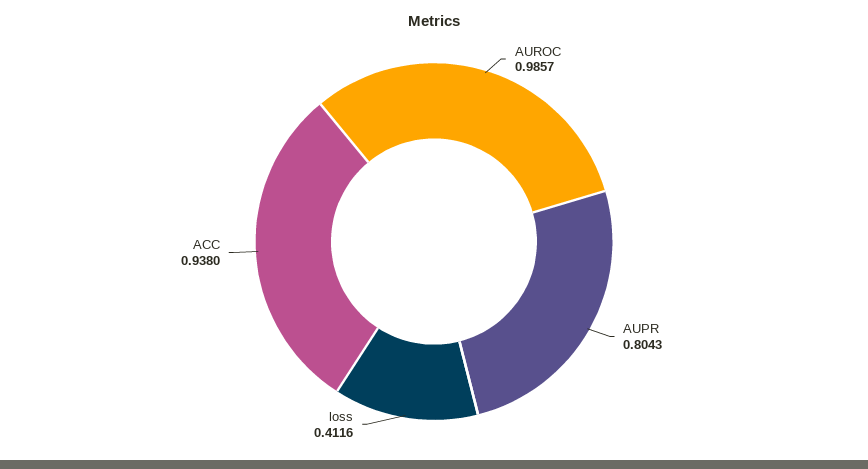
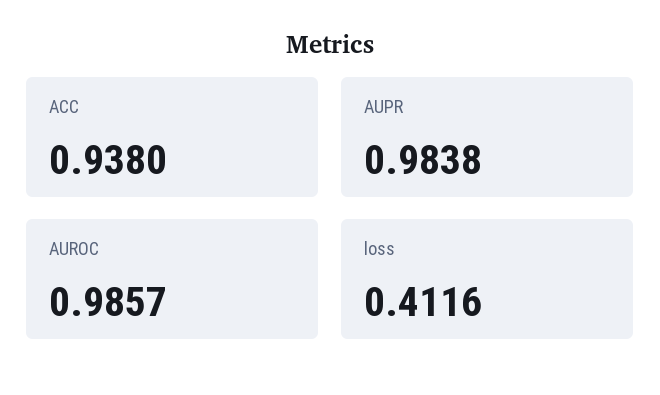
AUPR: 0.8043 -> 0.9838

